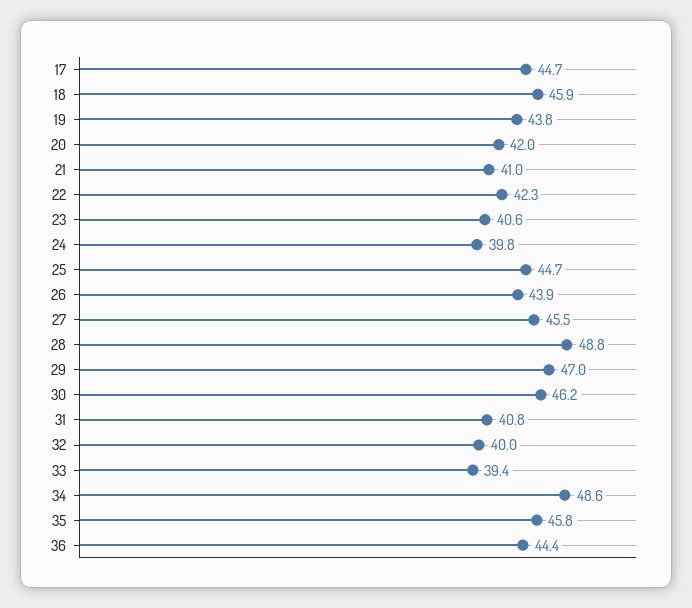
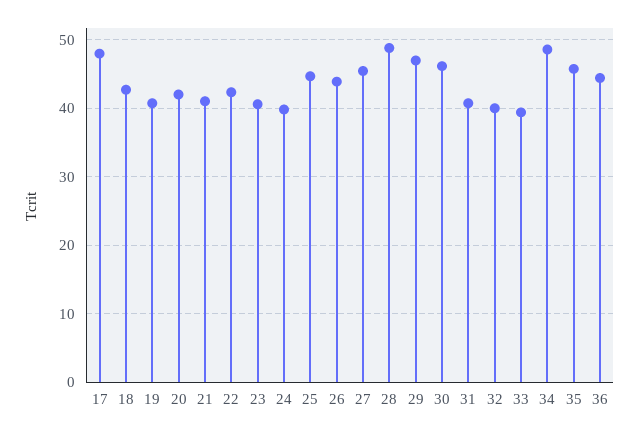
17: 44.7 -> 48
18: 45.9 -> 43
19: 43.8 -> 41

